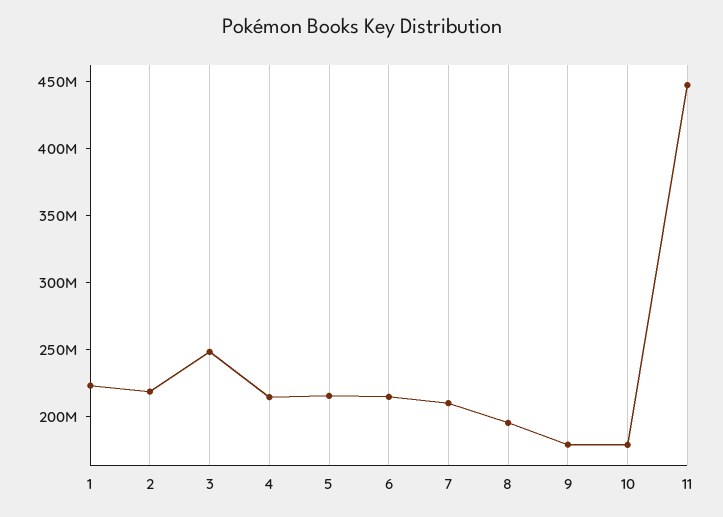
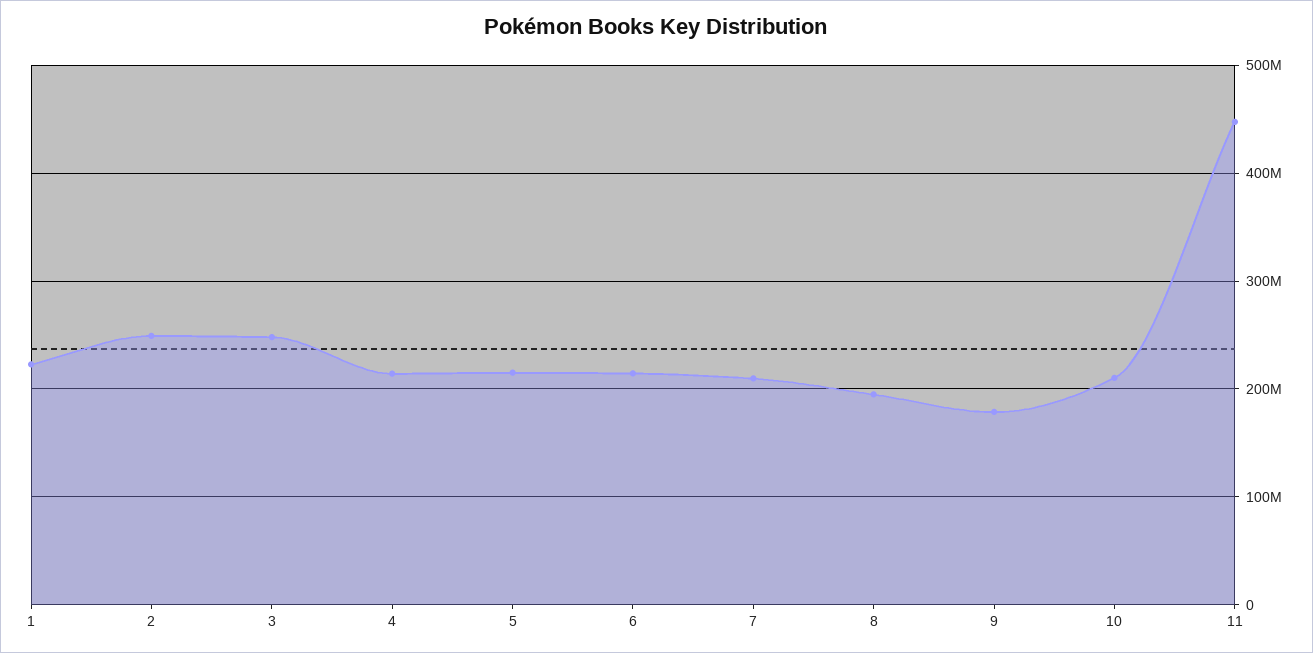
2: 220000000 -> 250000000
10: 180000000 -> 210000000

